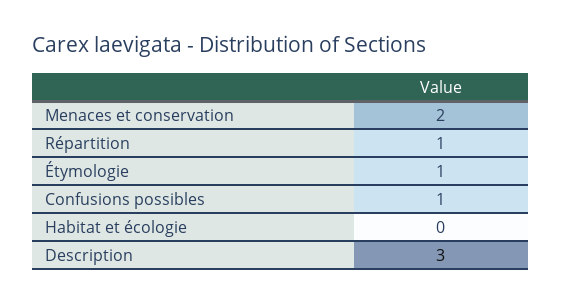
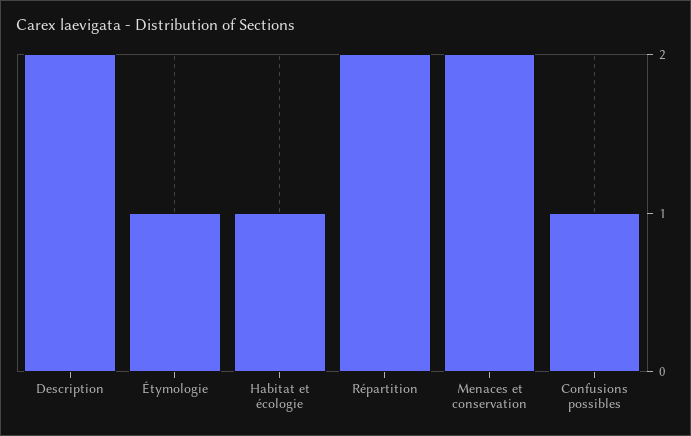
Répartition: 1 -> 2
Habitat et écologie: 0 -> 1
Description: 3 -> 2

